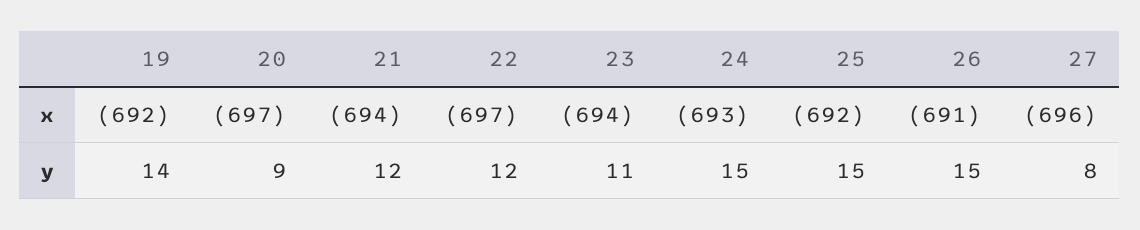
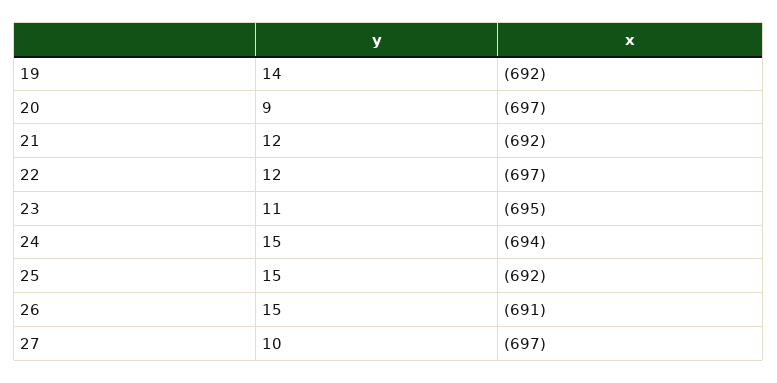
21, x: -694 -> -692
23, x: -694 -> -695
24, x: -693 -> -694
27, x: -696 -> -697
27, y: 8 -> 10

